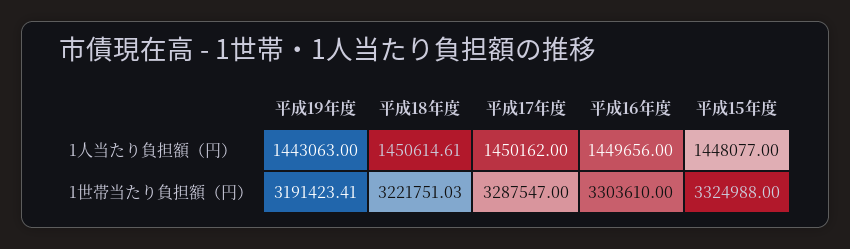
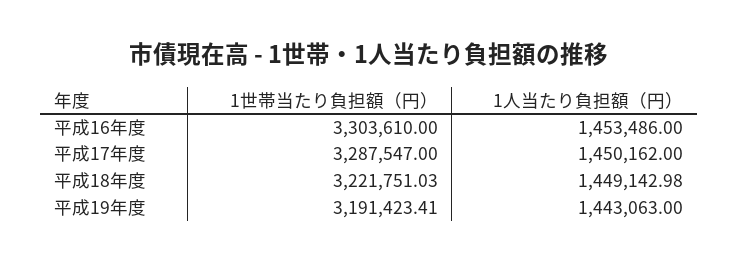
平成18年度, 1人当たり負担額（円）: 1450614.61 -> 1449142.98
平成16年度, 1人当たり負担額（円）: 1449656 -> 1453486
平成15年度, 1人当たり負担額（円）: 1448077 -> none
平成15年度, 1世帯当たり負担額（円）: 3324988 -> none

